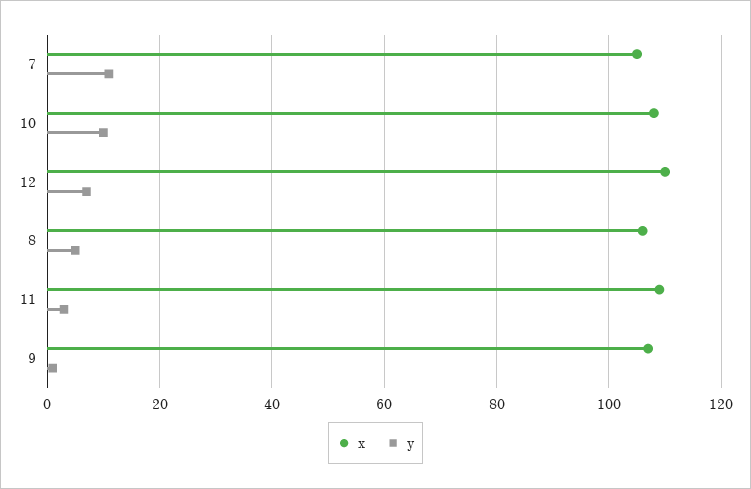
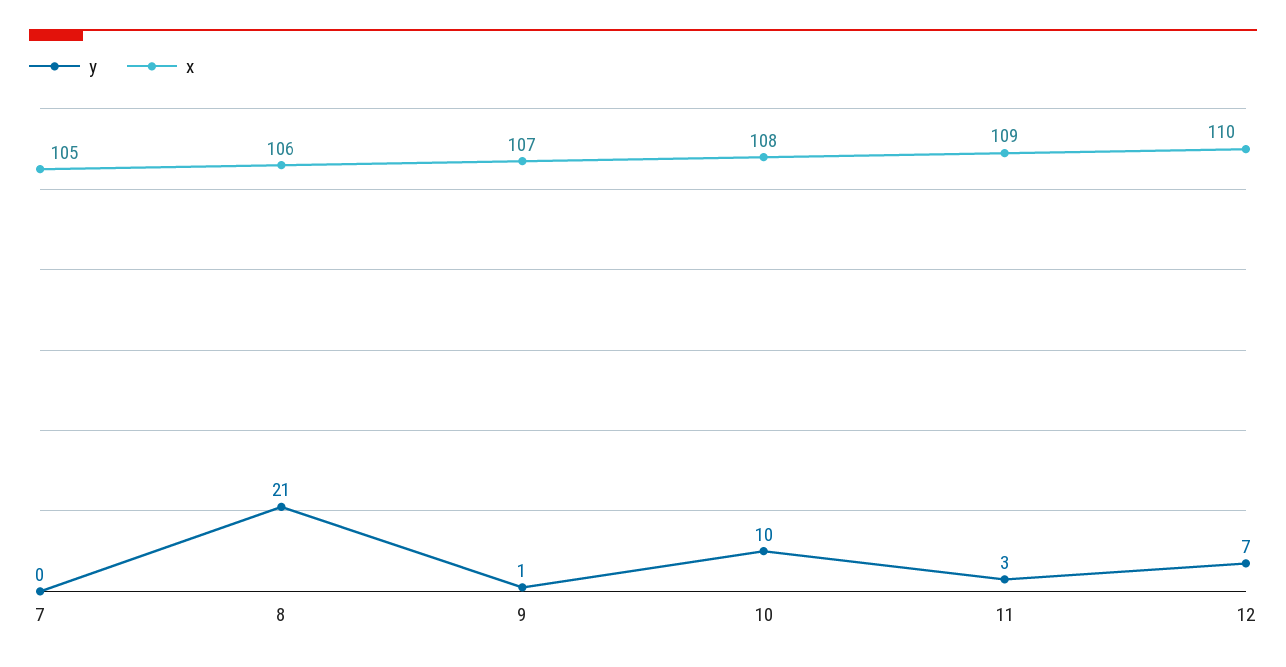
y, 7: 10 -> 0
y, 8: 5 -> 21

